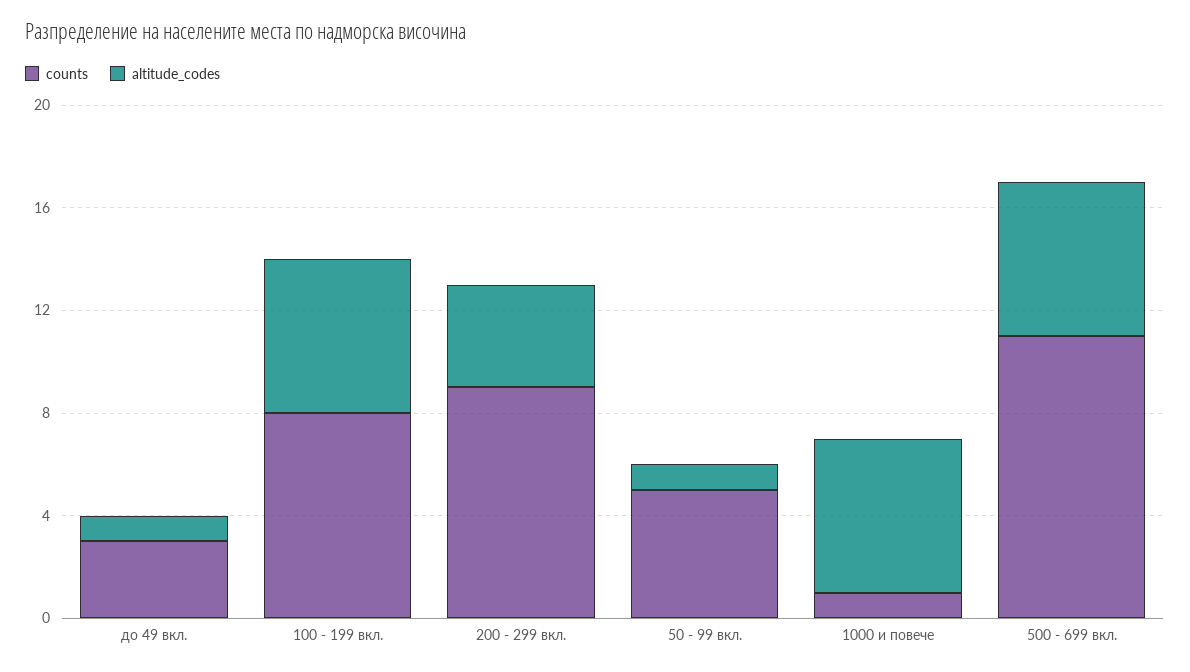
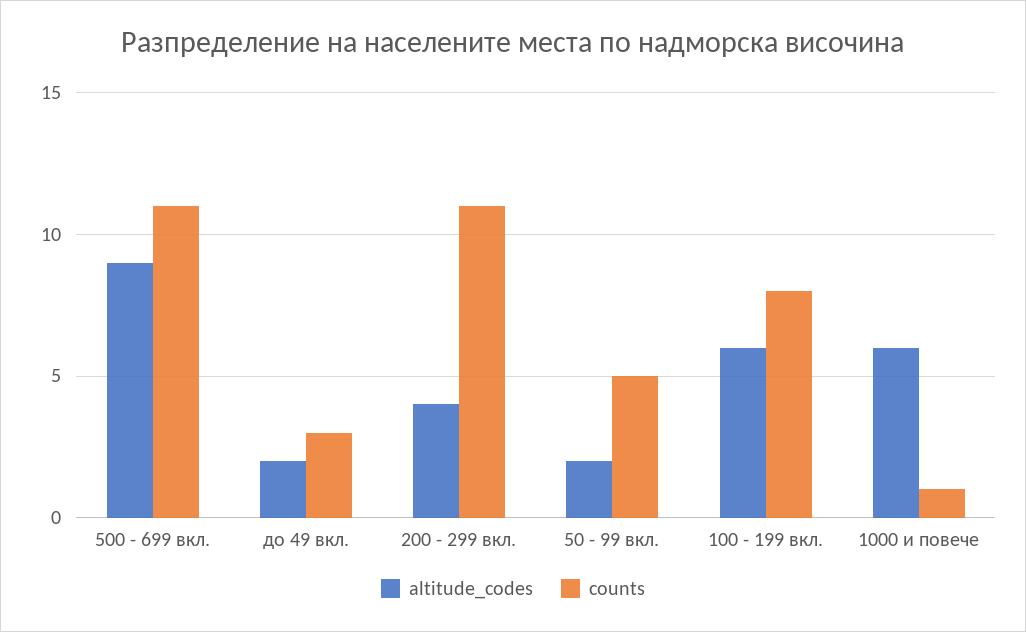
altitude_codes, до 49 вкл.: 1 -> 2
counts, 200 - 299 вкл.: 9 -> 11
altitude_codes, 50 - 99 вкл.: 1 -> 2
altitude_codes, 500 - 699 вкл.: 6 -> 9

